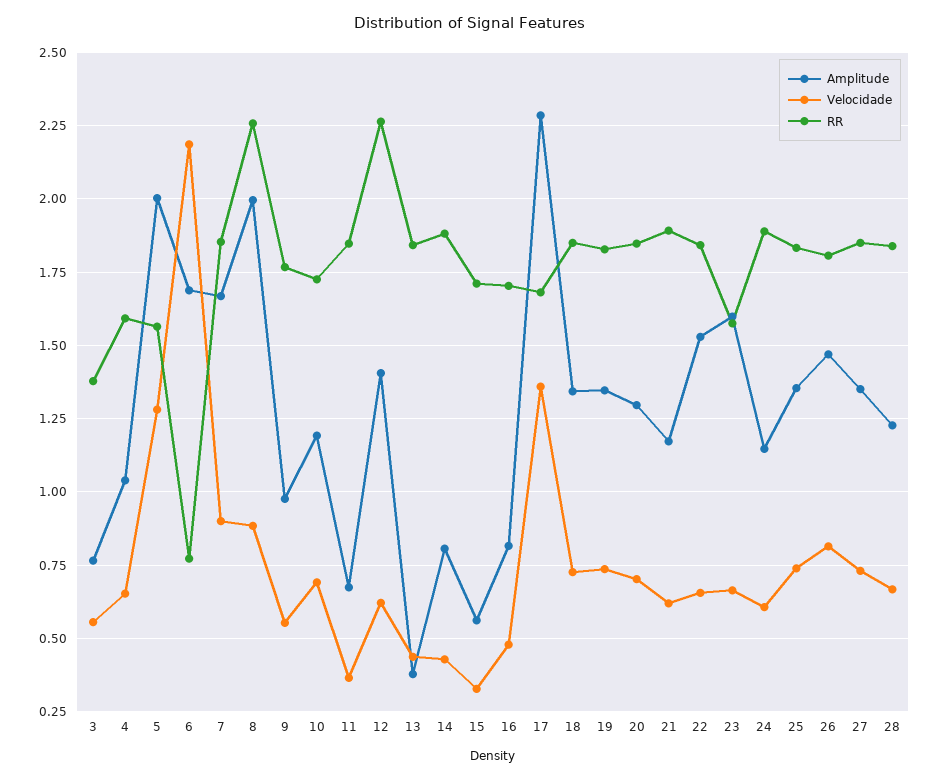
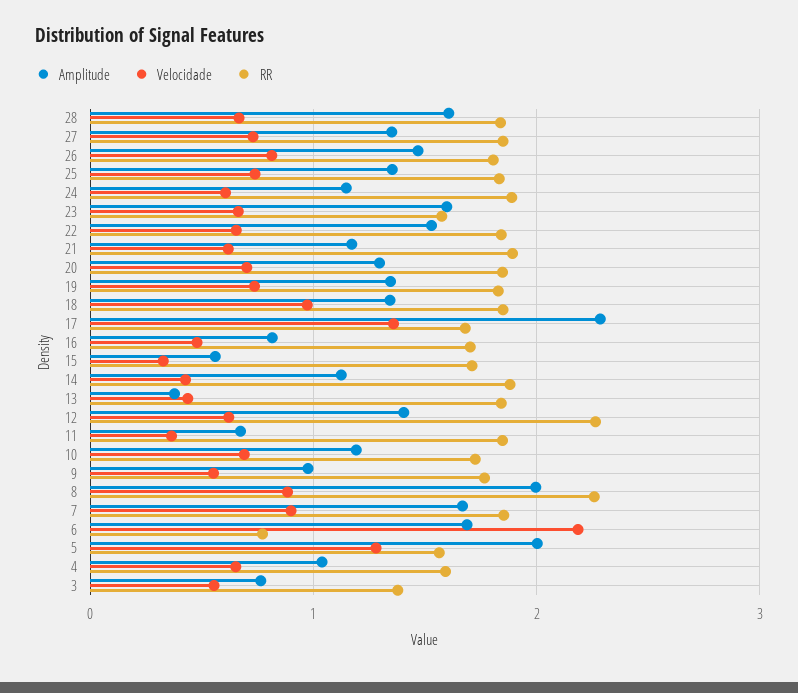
Amplitude, 14: 0.8 -> 1.1
Velocidade, 18: 0.725 -> 1
Amplitude, 28: 1.225 -> 1.6

